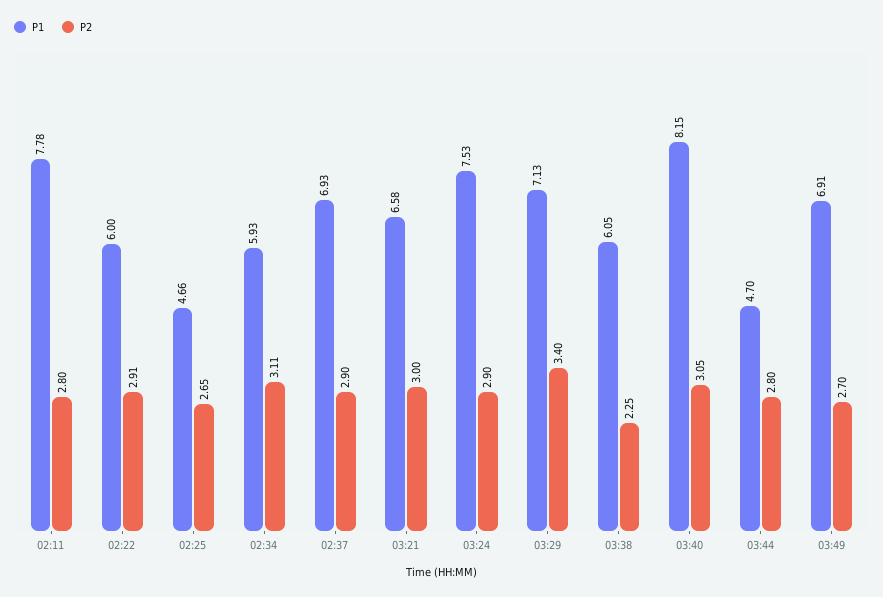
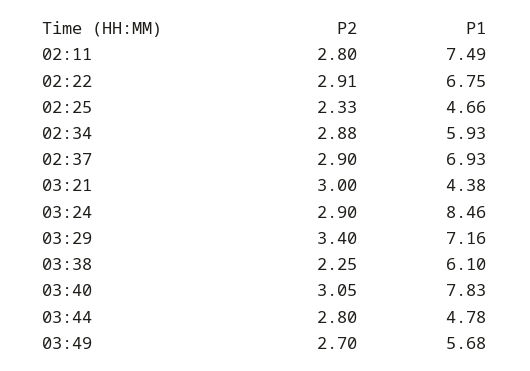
P1, 02:11: 7.78 -> 7.49
P1, 02:22: 6 -> 6.75
P2, 02:25: 2.65 -> 2.33
P2, 02:34: 3.11 -> 2.88
P1, 03:21: 6.58 -> 4.38
P1, 03:24: 7.53 -> 8.46
P1, 03:29: 7.13 -> 7.16
P1, 03:38: 6.05 -> 6.1
P1, 03:40: 8.15 -> 7.83
P1, 03:44: 4.7 -> 4.78
P1, 03:49: 6.91 -> 5.68

